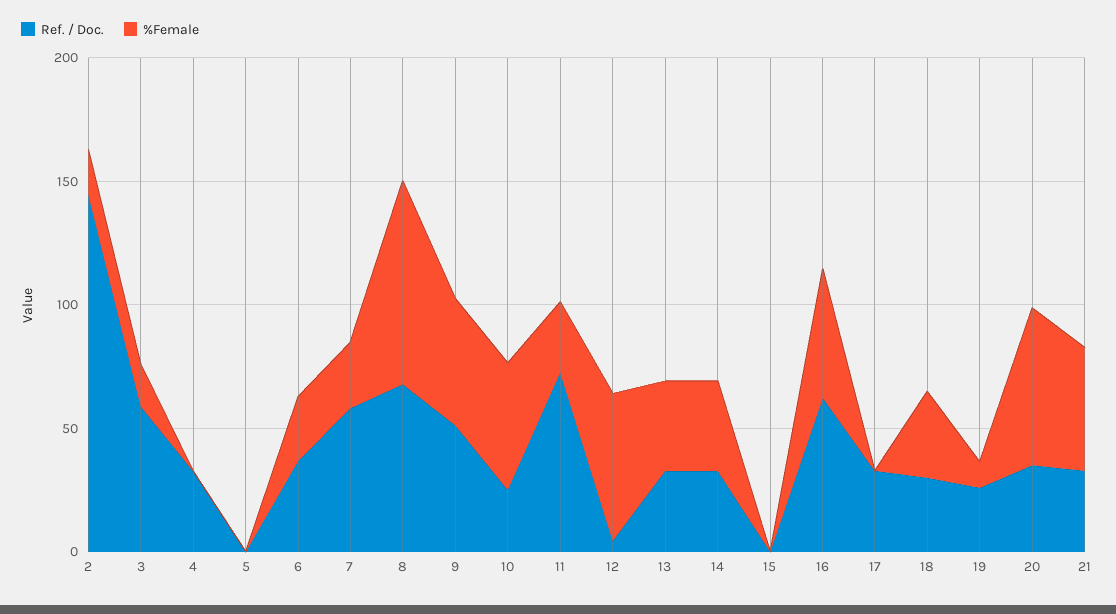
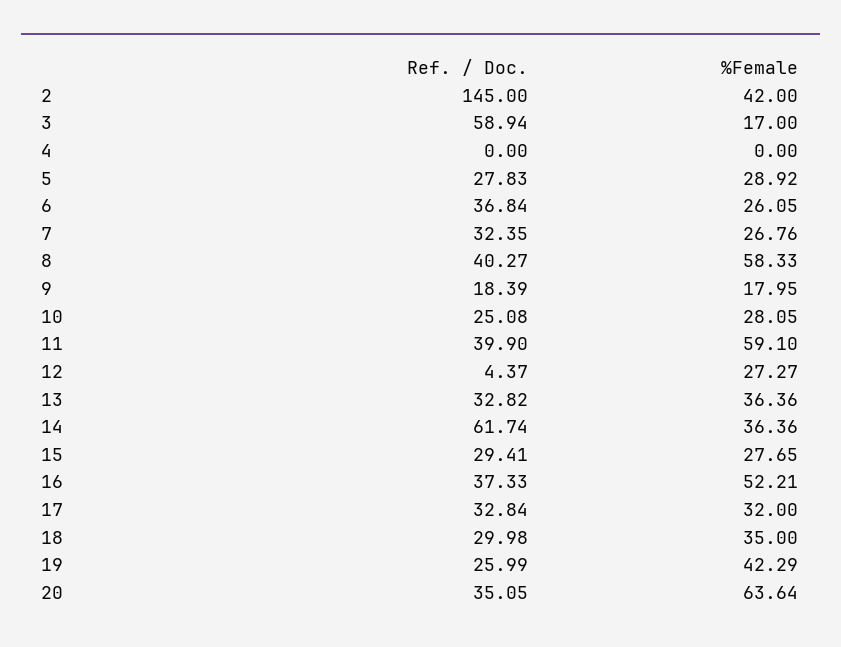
%Female, 2: 20 -> 42
Ref. / Doc., 4: 30 -> 0
Ref. / Doc., 5: 0 -> 27.83
%Female, 5: 0 -> 28.92
Ref. / Doc., 7: 60 -> 32.35
Ref. / Doc., 8: 70 -> 40.27
%Female, 8: 80 -> 58.33
Ref. / Doc., 9: 50 -> 18.39
%Female, 9: 50 -> 17.95
%Female, 10: 50 -> 28.05
Ref. / Doc., 11: 70 -> 39.9
%Female, 11: 30 -> 59.1
%Female, 12: 60 -> 27.27
Ref. / Doc., 14: 30 -> 61.74
Ref. / Doc., 15: 0 -> 29.41
%Female, 15: 0 -> 27.65
Ref. / Doc., 16: 60 -> 37.33
%Female, 17: 0 -> 32
%Female, 19: 10 -> 42.29
Ref. / Doc., 21: 30 -> none
%Female, 21: 50 -> none

